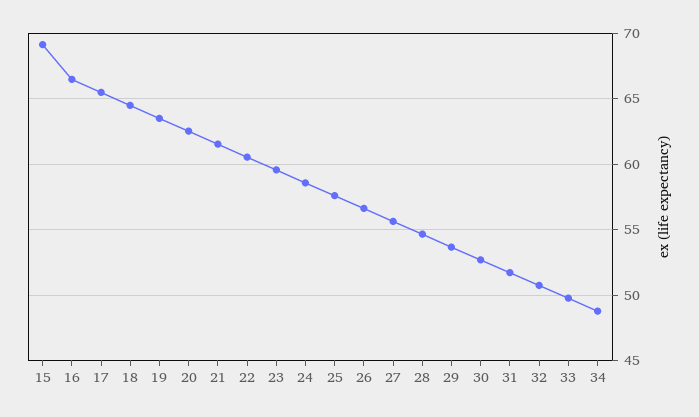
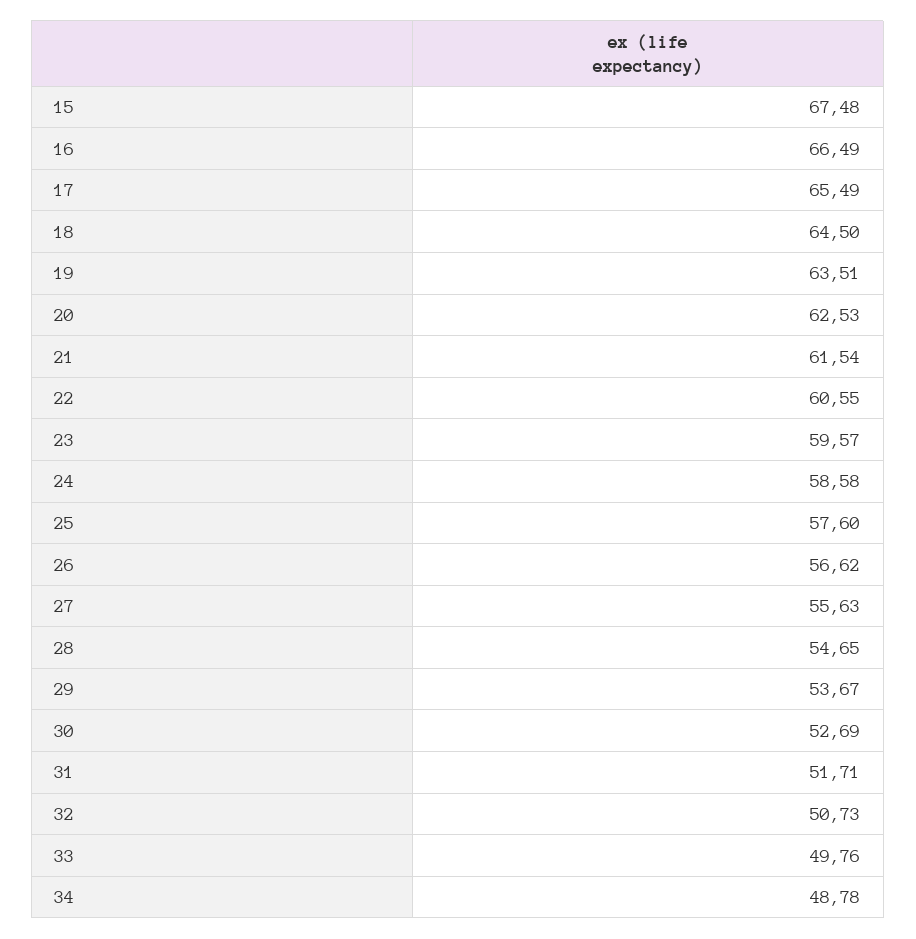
15: 69 -> 67.48

